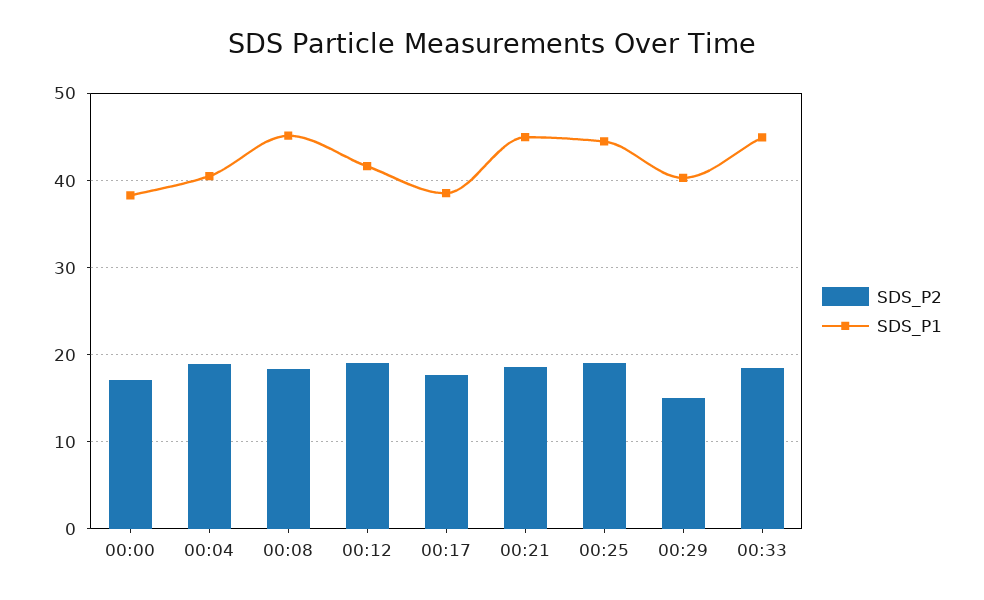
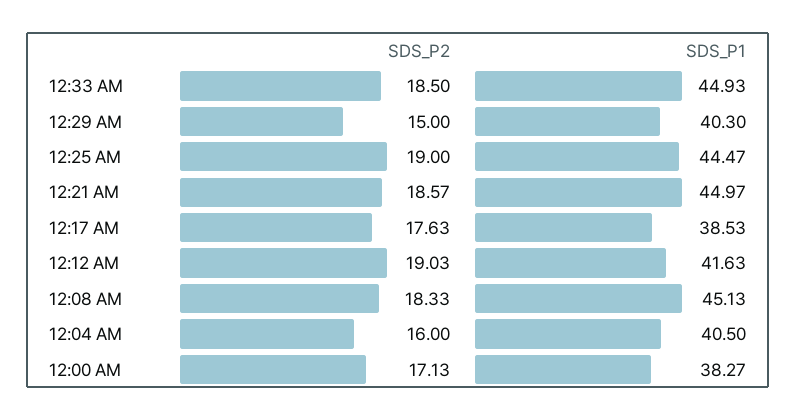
SDS_P2, 00:04: 19 -> 16

